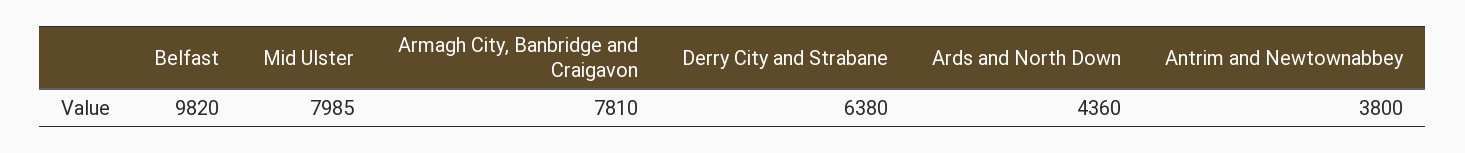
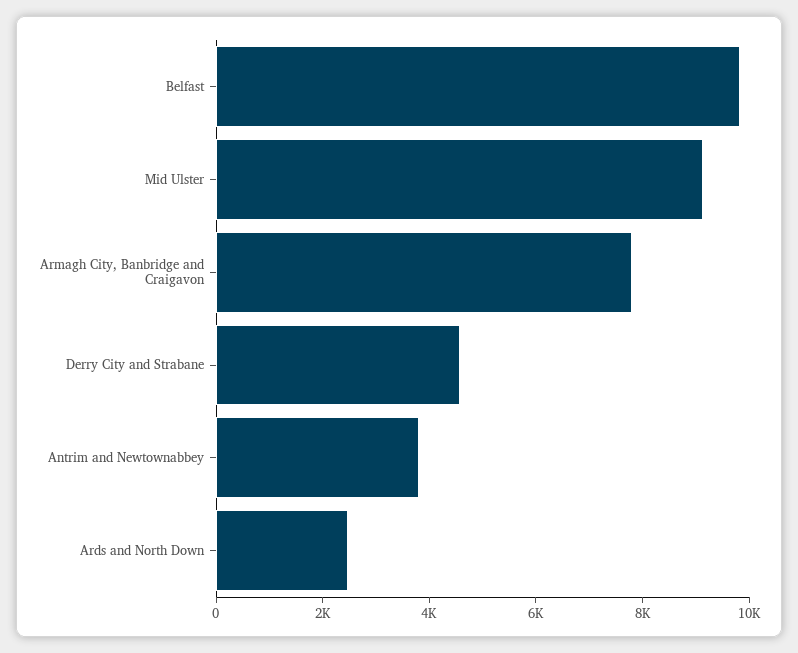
Mid Ulster: 7985 -> 9000
Derry City and Strabane: 6380 -> 4500
Ards and North Down: 4360 -> 2500

